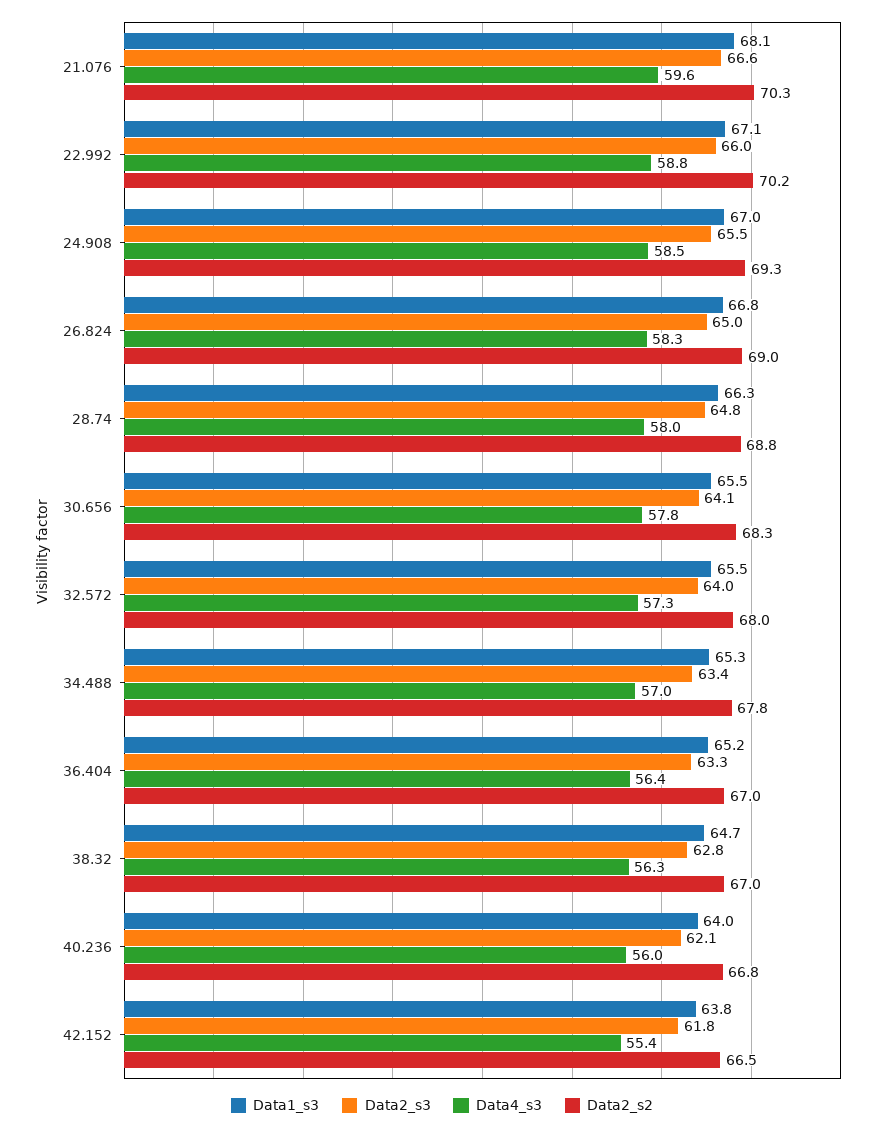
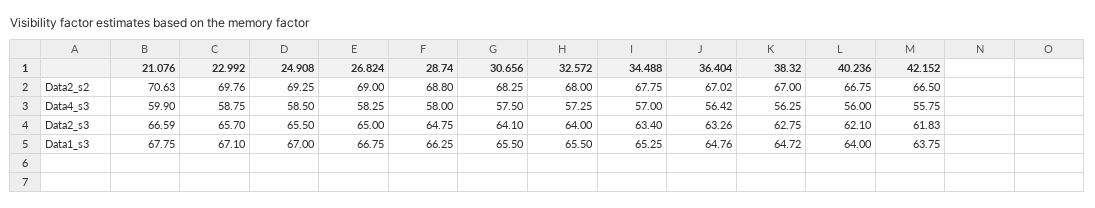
Data1_s3, 21.076: 68.1 -> 67.75
Data4_s3, 21.076: 59.6 -> 59.9
Data2_s2, 21.076: 70.3 -> 70.63
Data2_s3, 22.992: 66 -> 65.7
Data2_s2, 22.992: 70.2 -> 69.76
Data4_s3, 30.656: 57.8 -> 57.5
Data1_s3, 36.404: 65.2 -> 64.76
Data4_s3, 42.152: 55.4 -> 55.75

